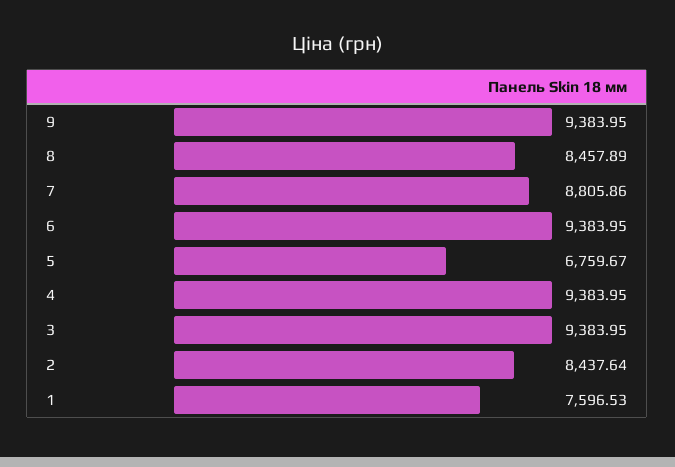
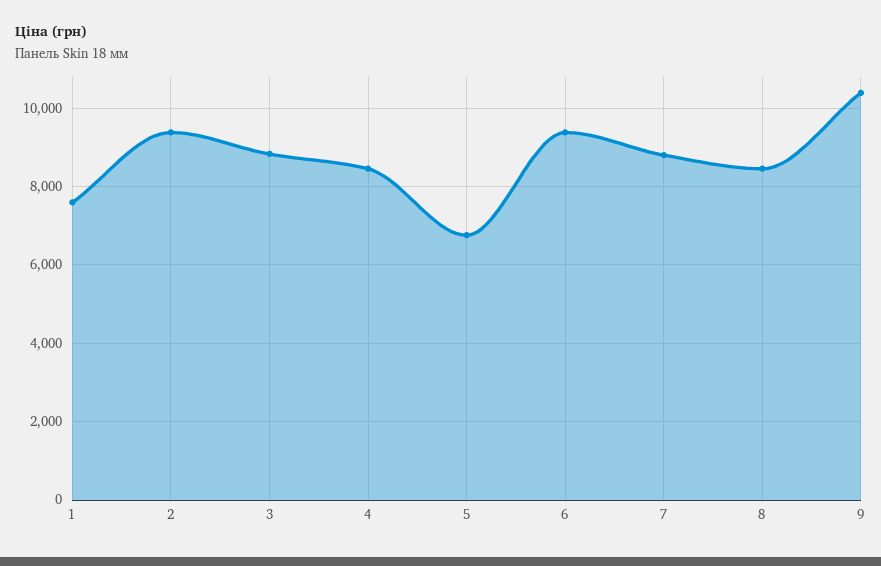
9: 9383.95 -> 10400
4: 9383.95 -> 8400
3: 9383.95 -> 8800
2: 8437.64 -> 9400

